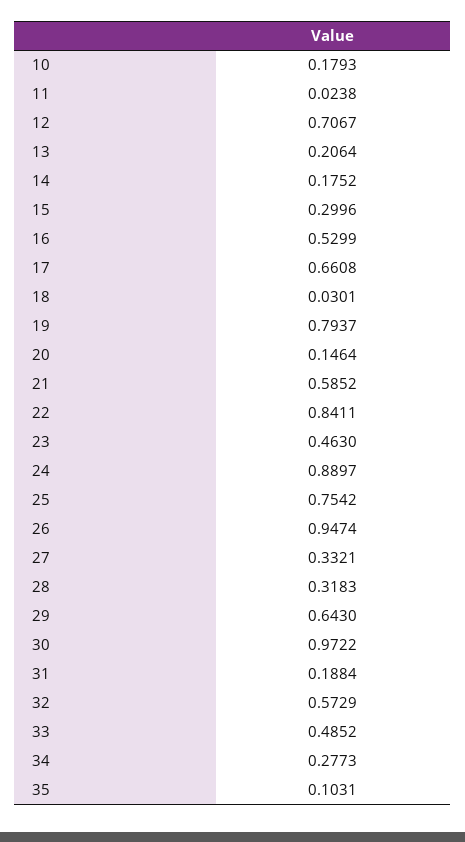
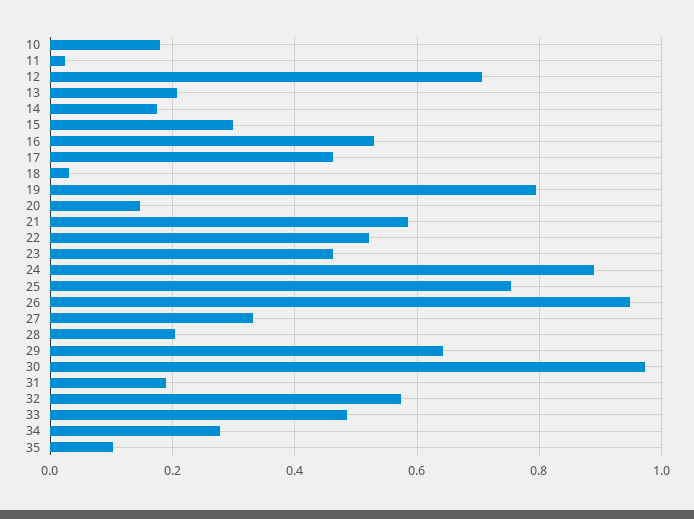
17: 0.6608 -> 0.46
22: 0.8411 -> 0.52
28: 0.3183 -> 0.2

